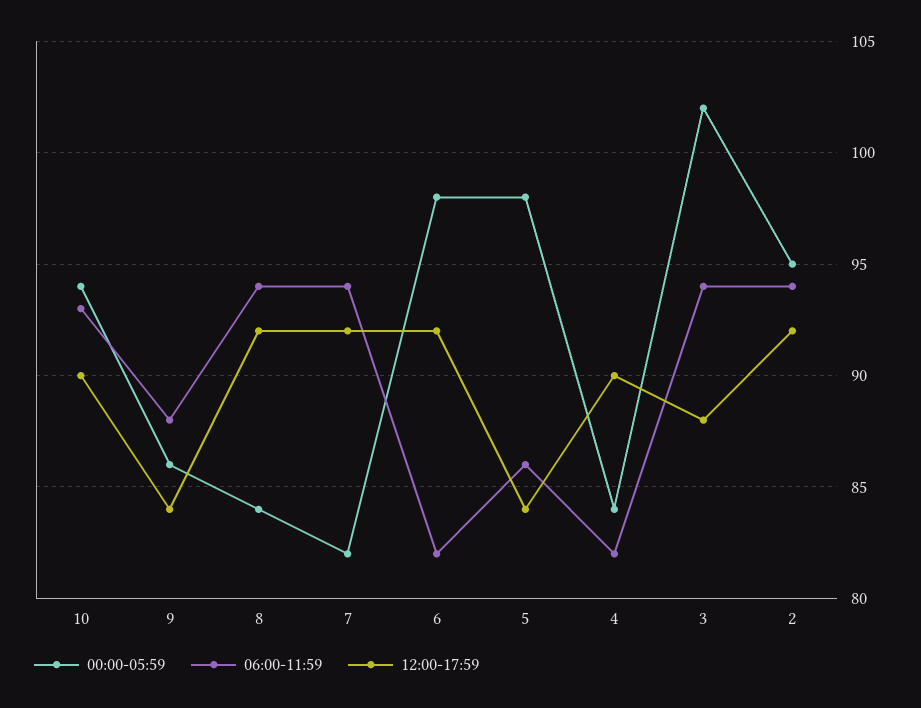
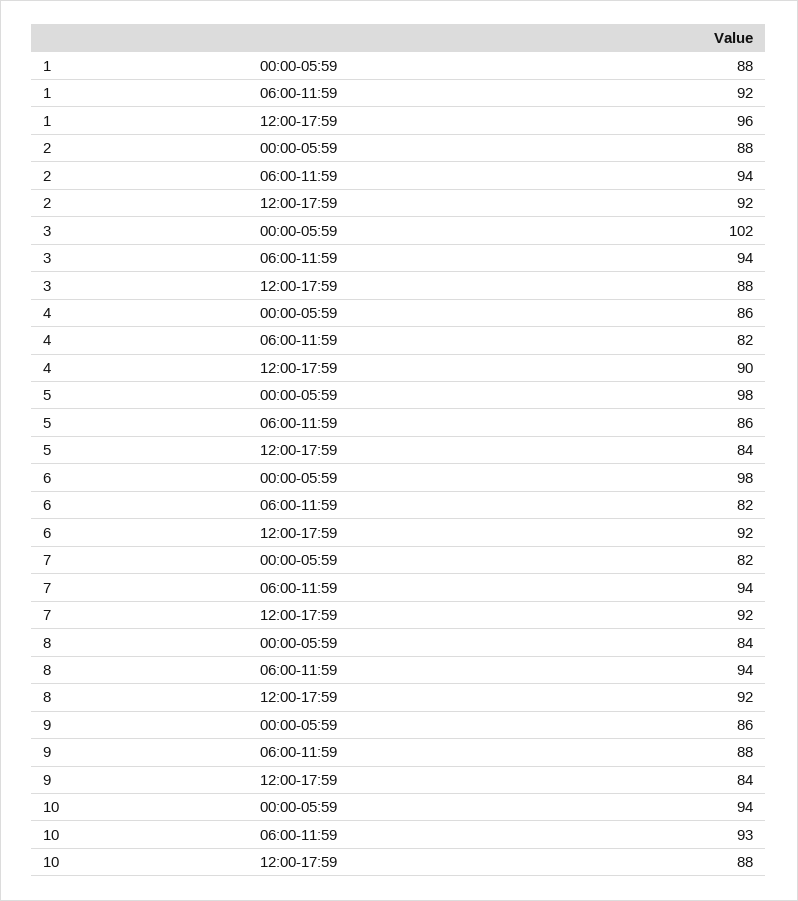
12:00-17:59, 10: 90 -> 88
00:00-05:59, 4: 84 -> 86
00:00-05:59, 2: 95 -> 88
00:00-05:59, 1: none -> 88
06:00-11:59, 1: none -> 92
12:00-17:59, 1: none -> 96

